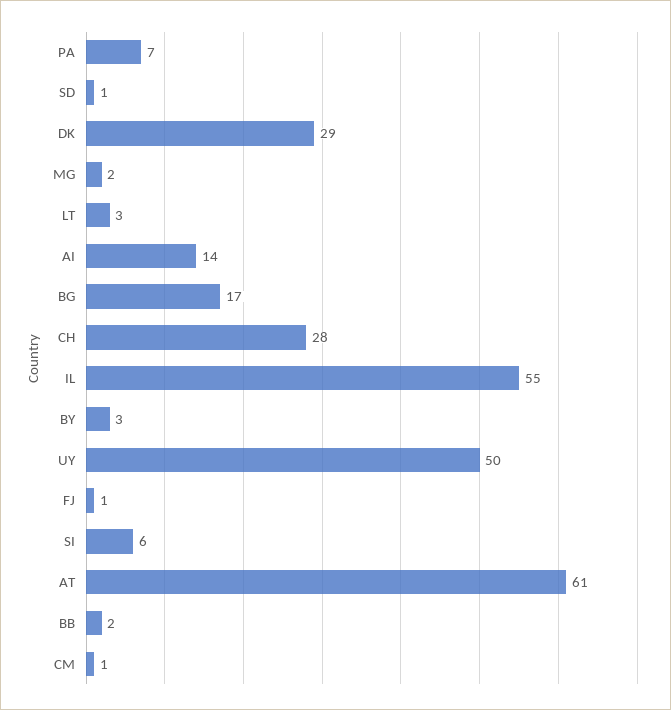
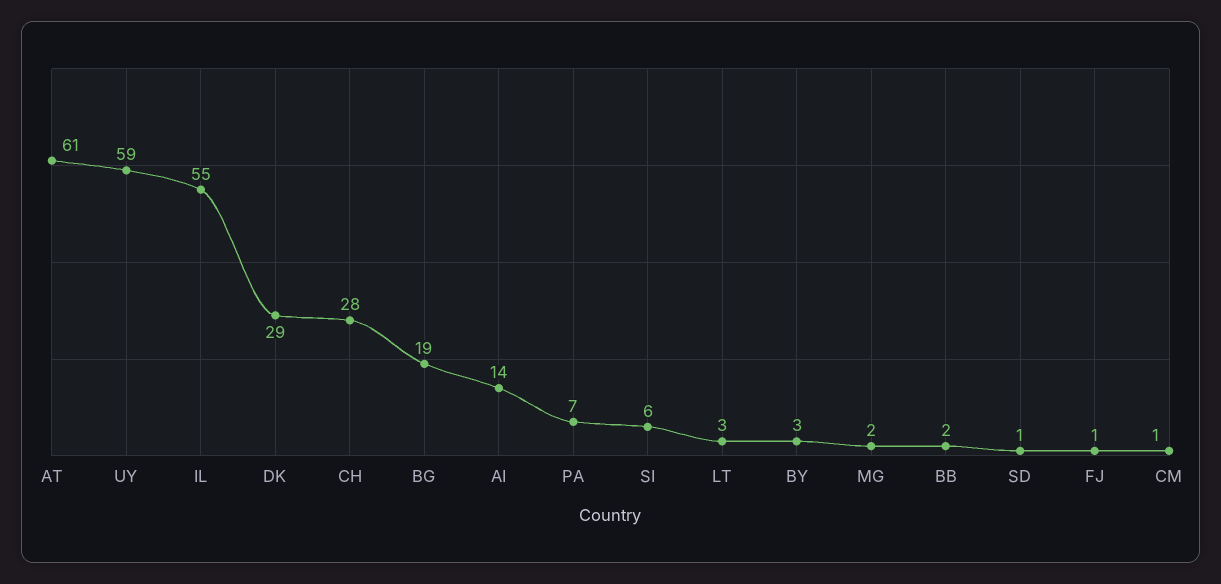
BG: 17 -> 19
UY: 50 -> 59

